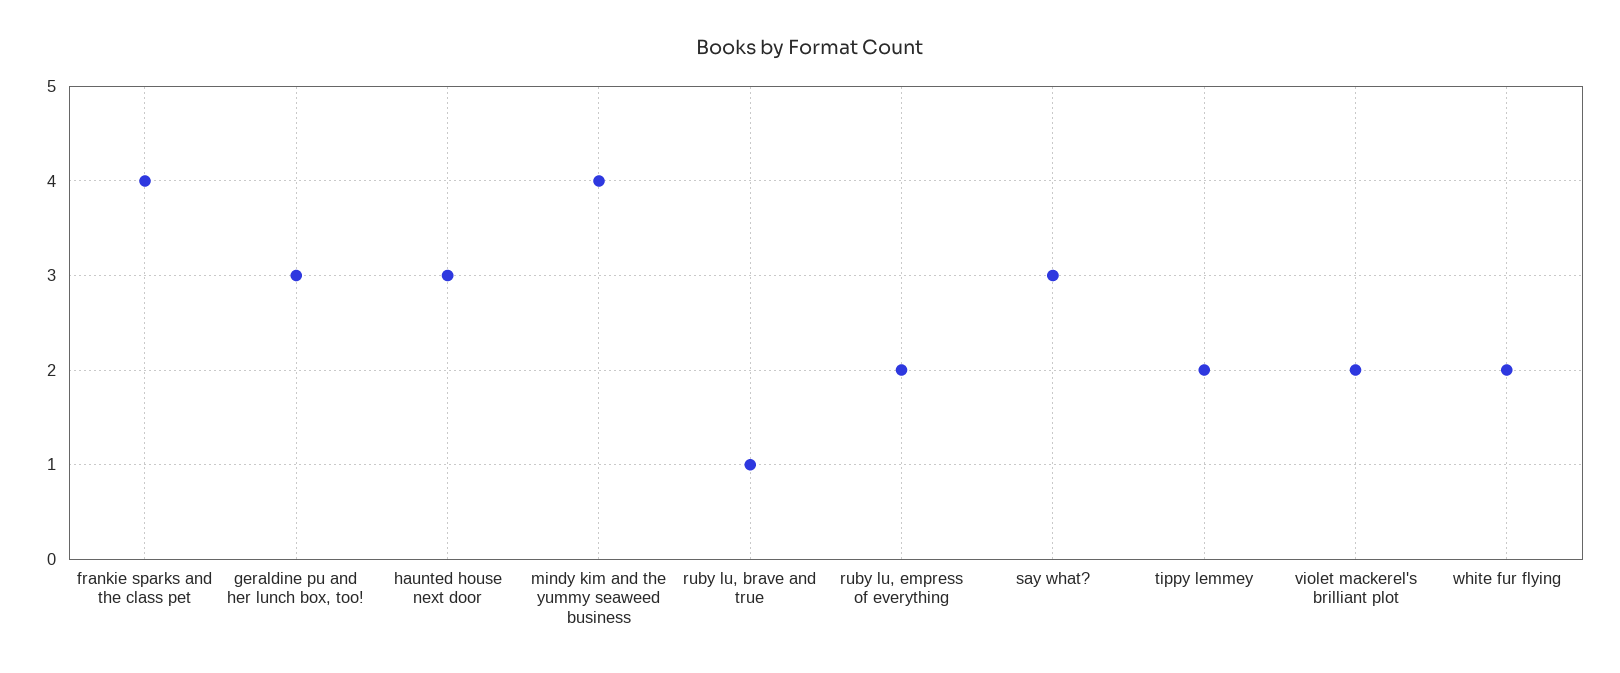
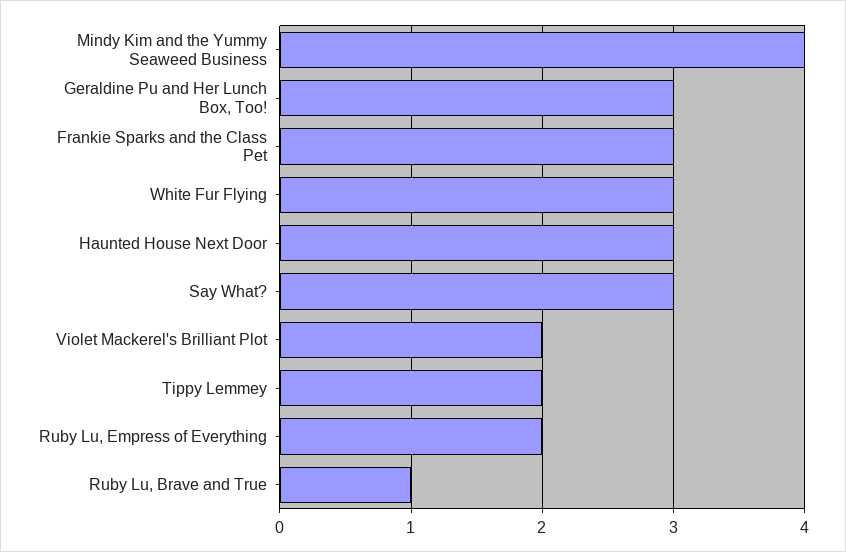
frankie sparks and the class pet: 4 -> 3
white fur flying: 2 -> 3

